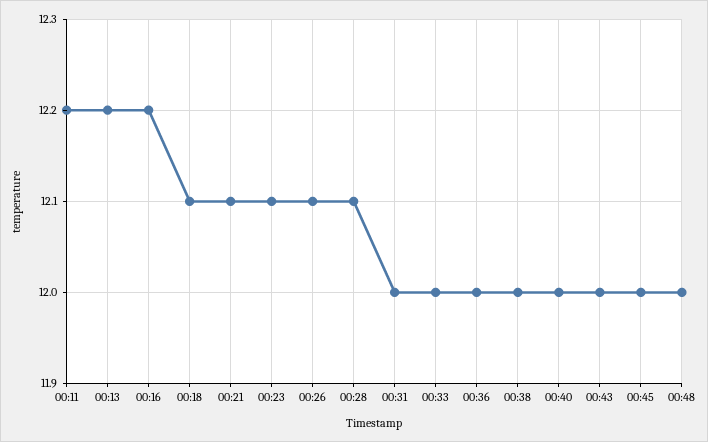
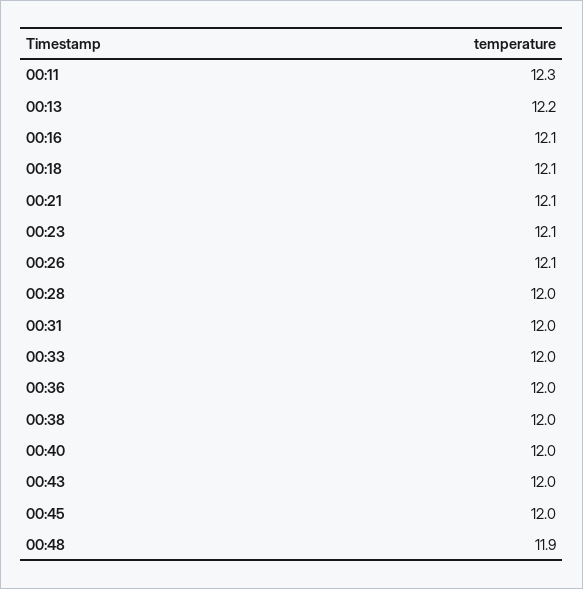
00:11: 12.2 -> 12.3
00:16: 12.2 -> 12.1
00:28: 12.1 -> 12
00:48: 12 -> 11.9

